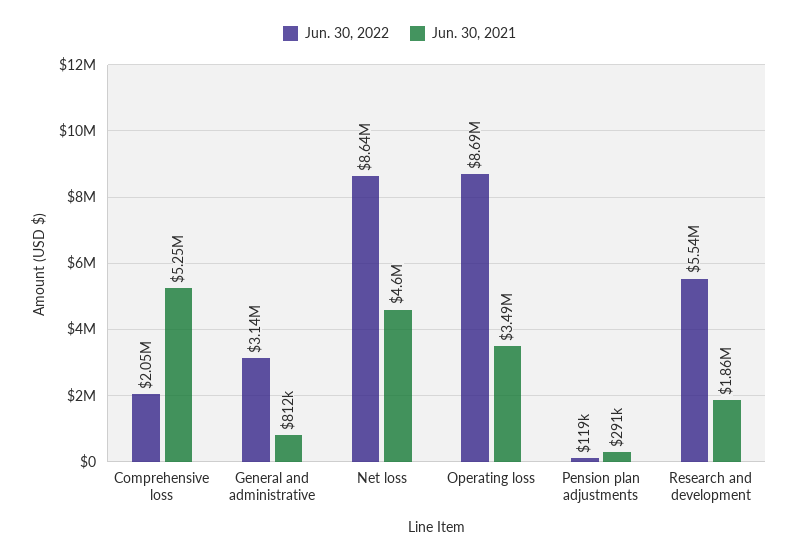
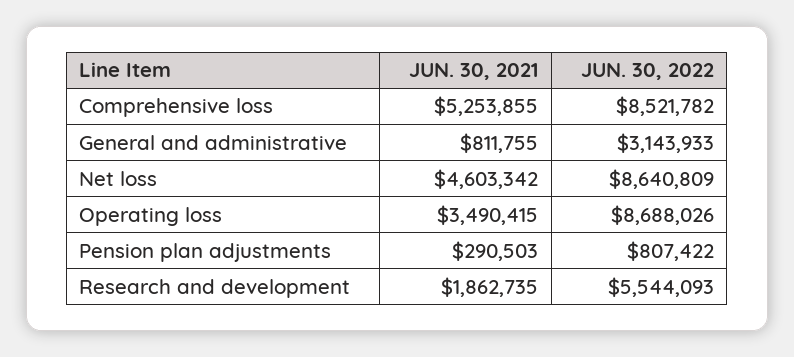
Jun. 30, 2022, Comprehensive loss: 2050000 -> 8521782
Jun. 30, 2022, Pension plan adjustments: 119000 -> 807422

